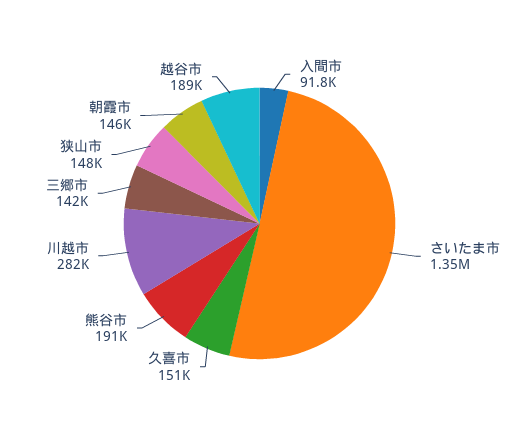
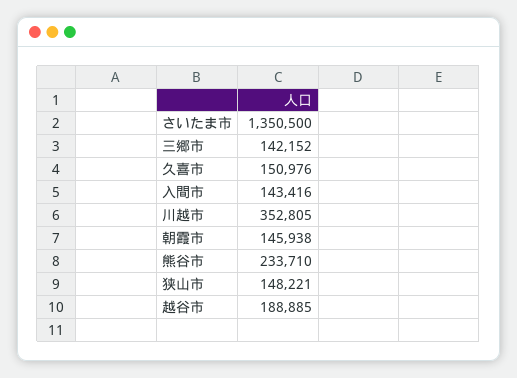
入間市: 91800 -> 143416
熊谷市: 191000 -> 233710
川越市: 282000 -> 352805

